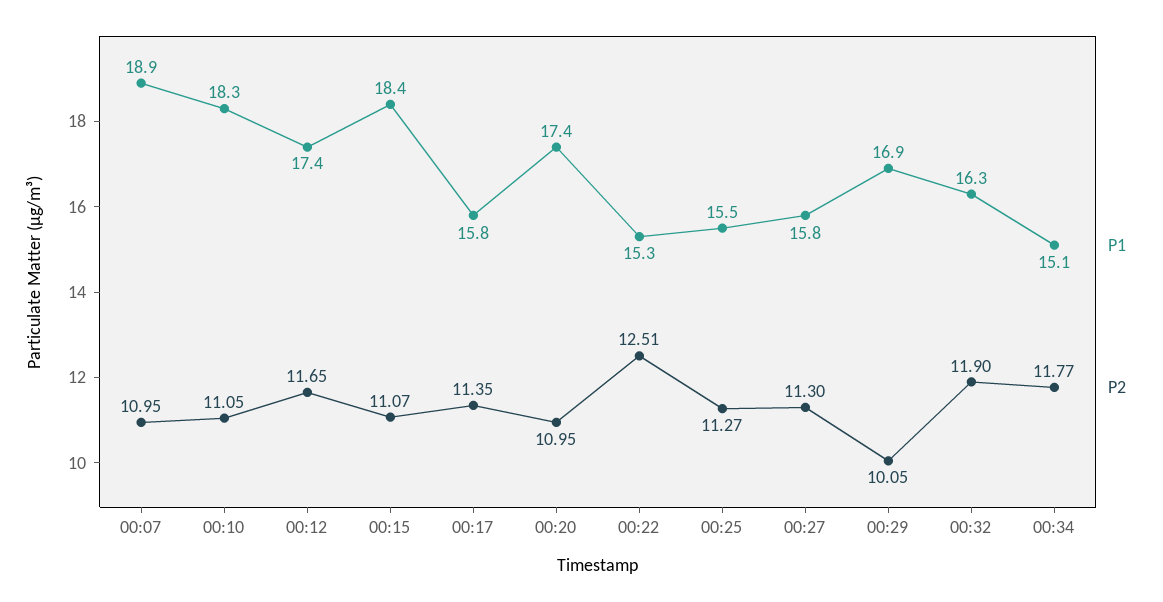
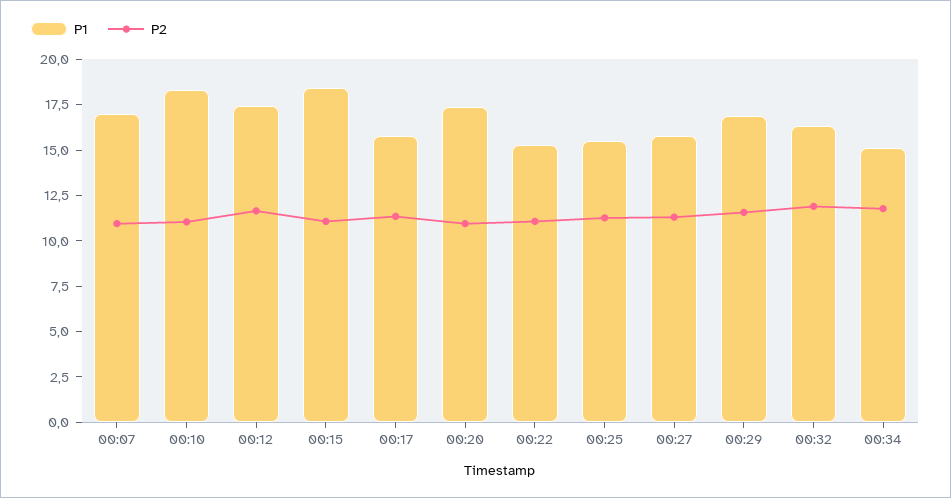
P1, 00:07: 18.9 -> 17
P2, 00:22: 12.51 -> 11
P2, 00:29: 10.05 -> 11.5

